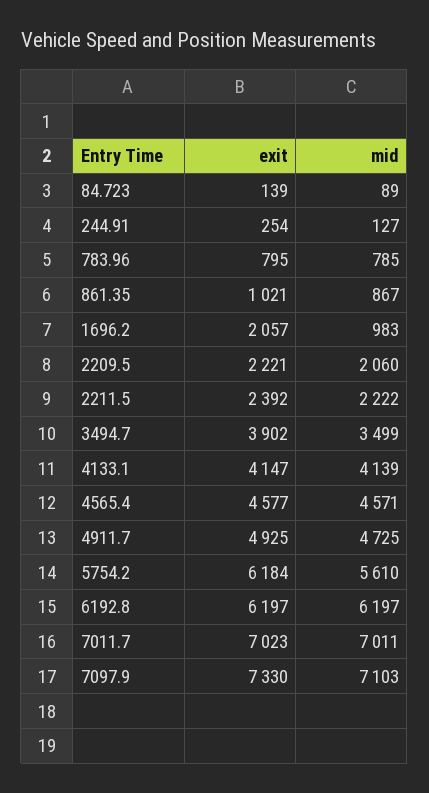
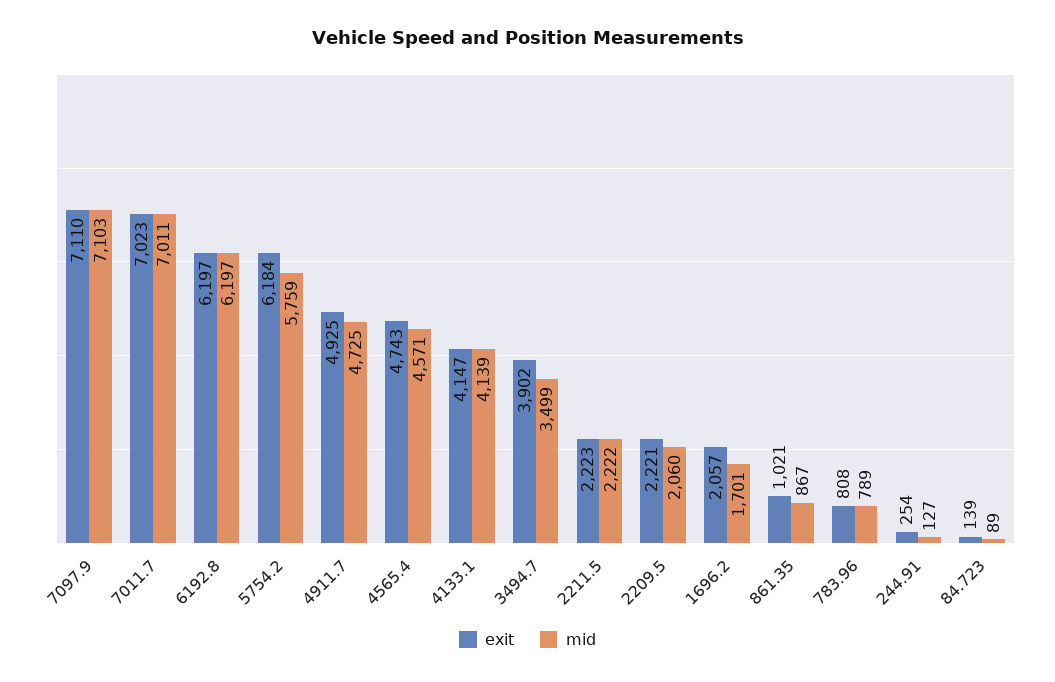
exit, 783.96: 795 -> 808
mid, 783.96: 785 -> 789
mid, 1696.2: 983 -> 1701
exit, 2211.5: 2392 -> 2223
exit, 4565.4: 4577 -> 4743
mid, 5754.2: 5610 -> 5759
exit, 7097.9: 7330 -> 7110

